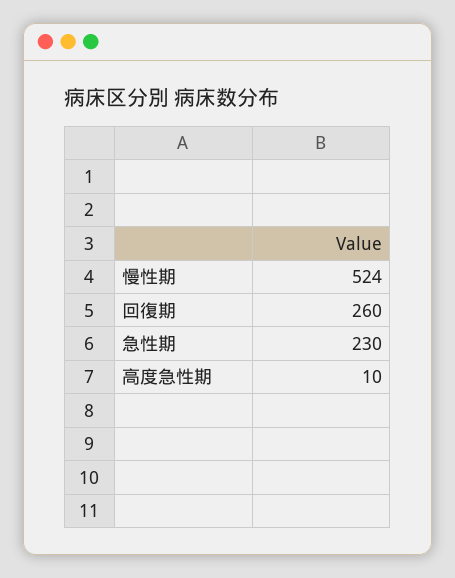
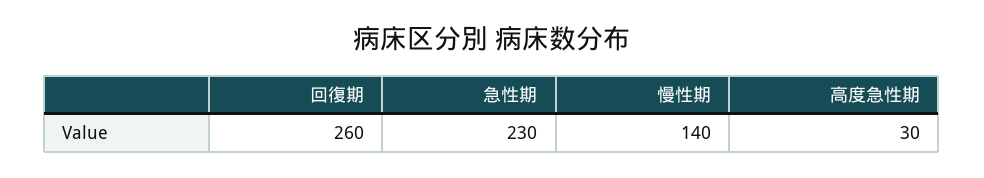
慢性期: 524 -> 140
高度急性期: 10 -> 30

